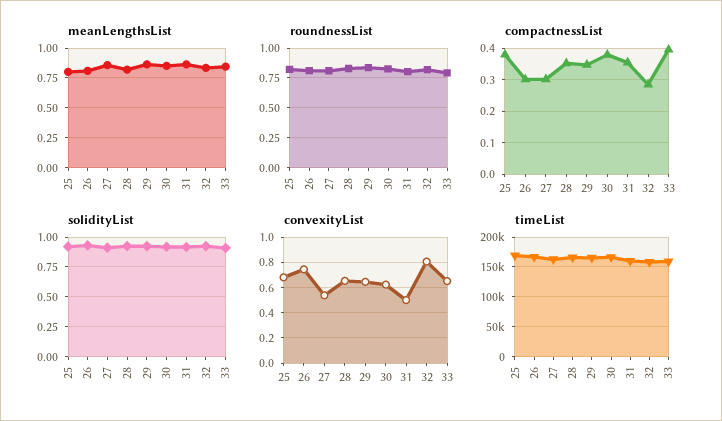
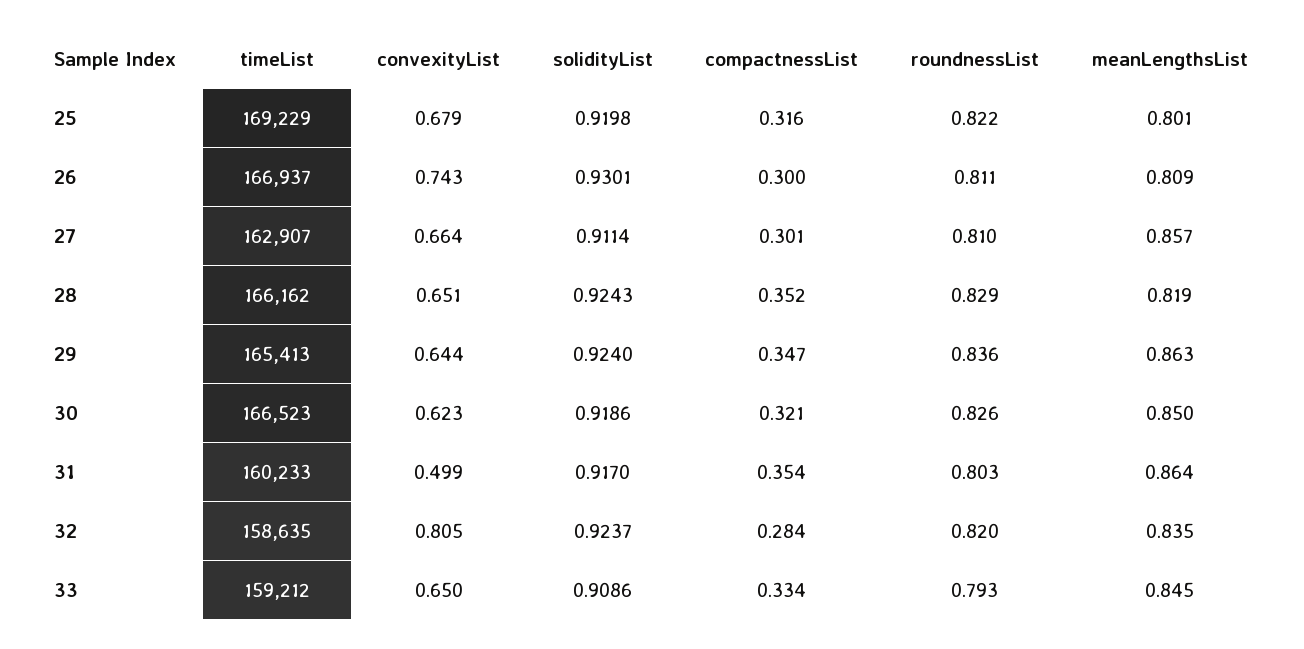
compactnessList, 25: 0.38 -> 0.316
compactnessList, 30: 0.38 -> 0.321
compactnessList, 33: 0.4 -> 0.334
convexityList, 27: 0.55 -> 0.664

